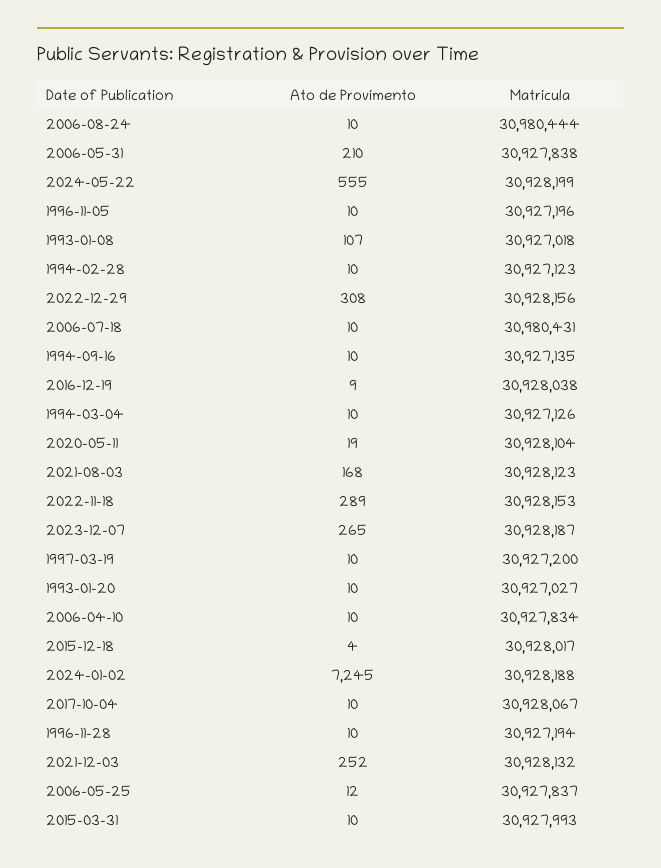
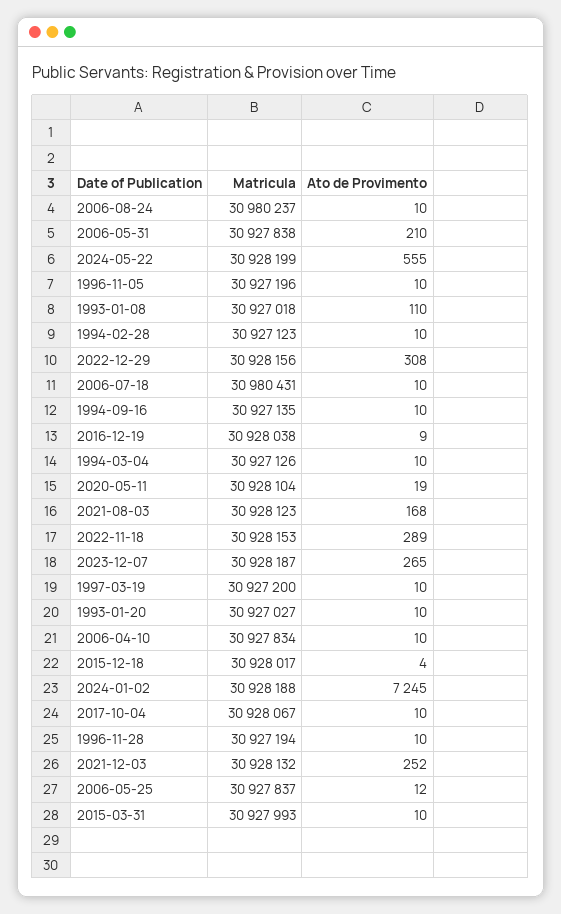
Matricula, 2006-08-24: 30980444 -> 30980237
Ato de Provimento, 1993-01-08: 107 -> 110

